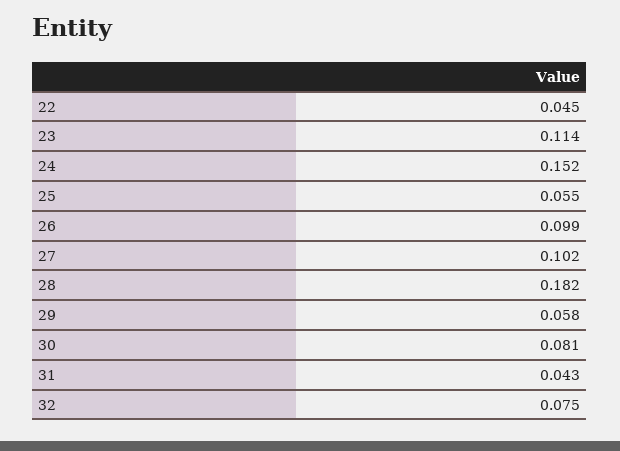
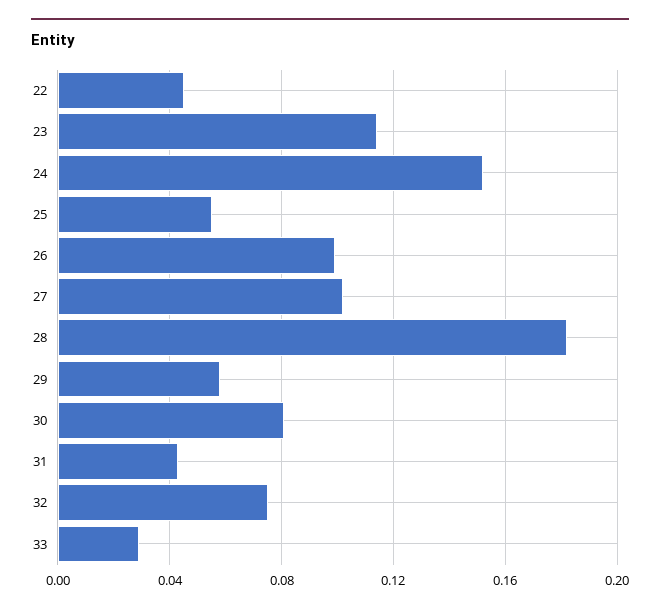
33: none -> 0.03

